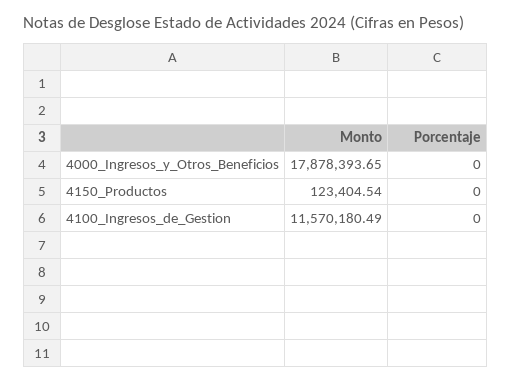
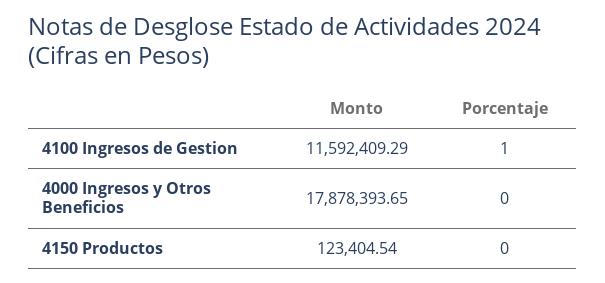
Monto, 4100_Ingresos_de_Gestion: 11570180.49 -> 11592409.29
Porcentaje, 4100_Ingresos_de_Gestion: 0 -> 1

